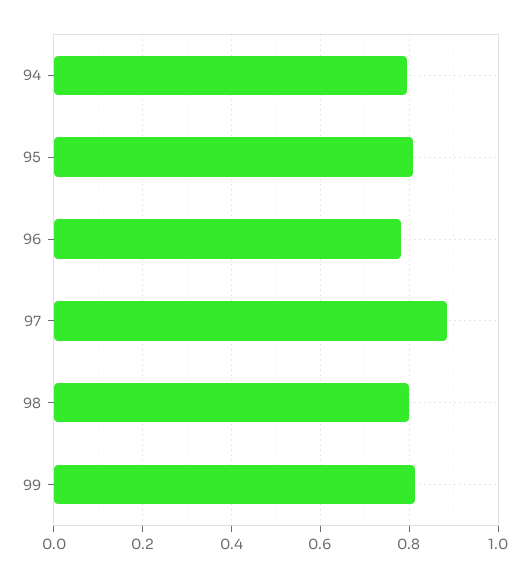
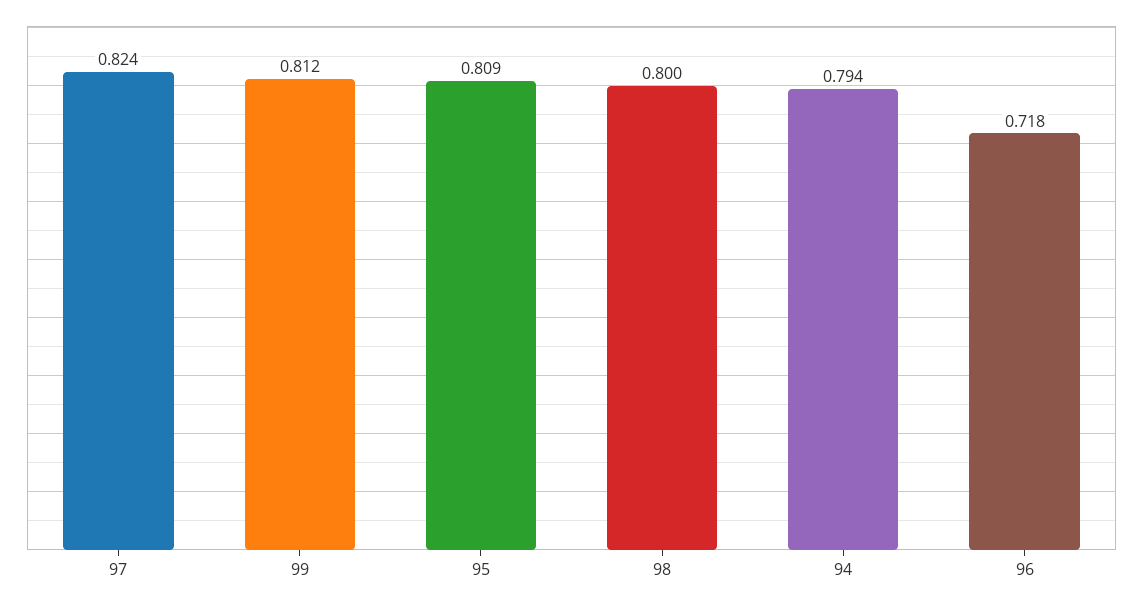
96: 0.78 -> 0.718
97: 0.88 -> 0.824

